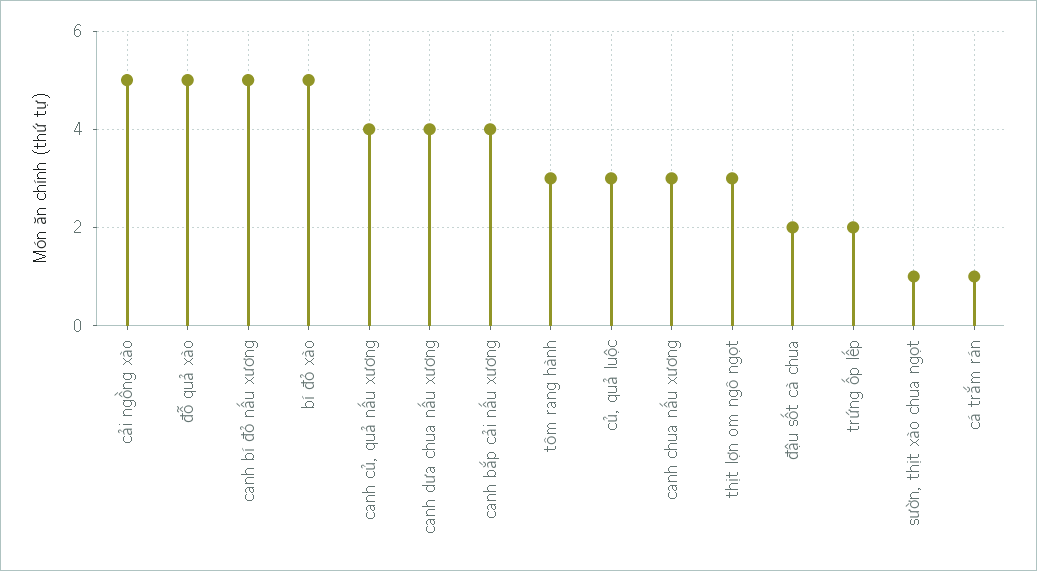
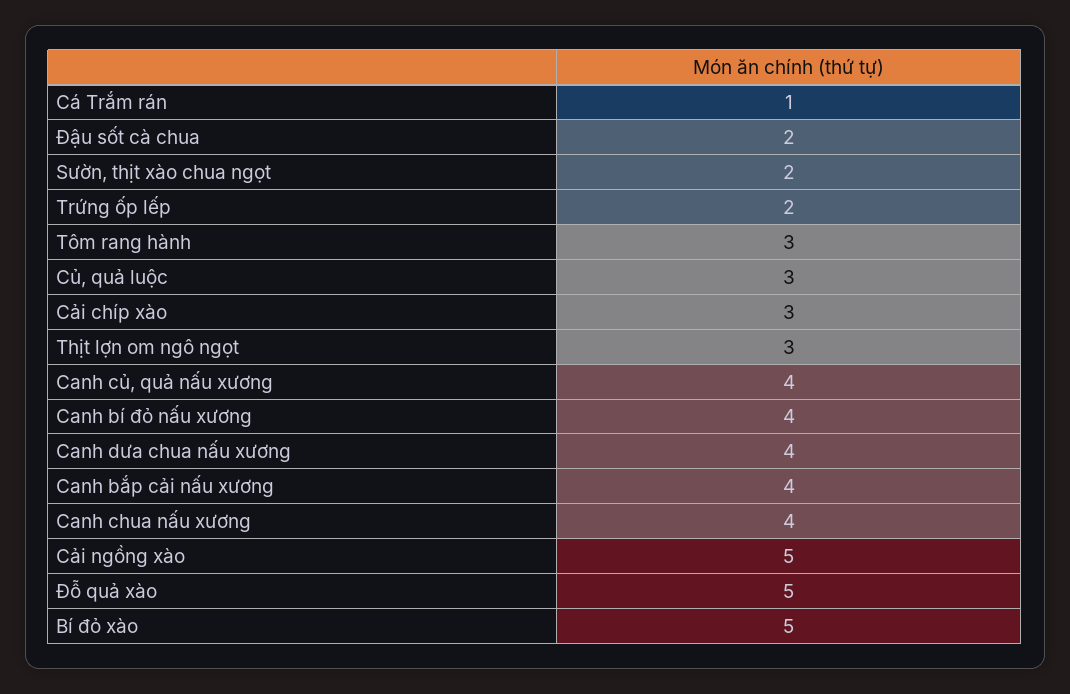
canh bí đỏ nấu xương: 5 -> 4
canh chua nấu xương: 3 -> 4
sườn, thịt xào chua ngọt: 1 -> 2
Cải chíp xào: none -> 3

